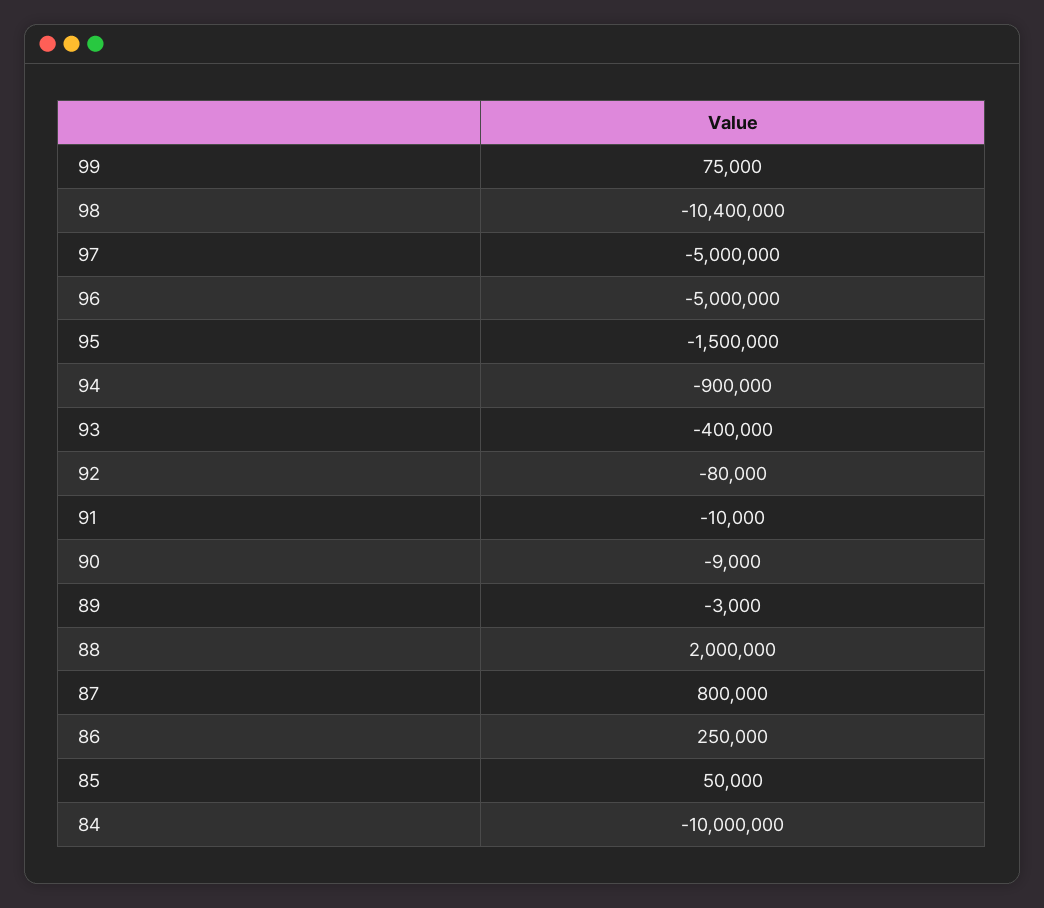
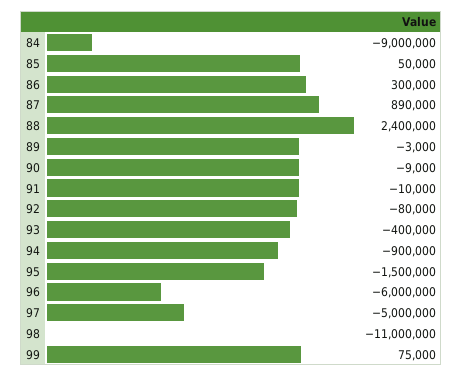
98: -10400000 -> -11000000
96: -5000000 -> -6000000
88: 2000000 -> 2400000
87: 800000 -> 890000
86: 250000 -> 300000
84: -10000000 -> -9000000

